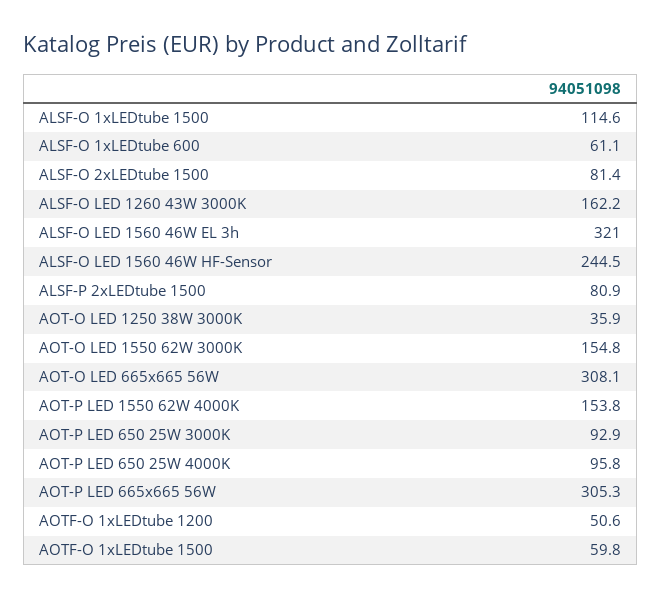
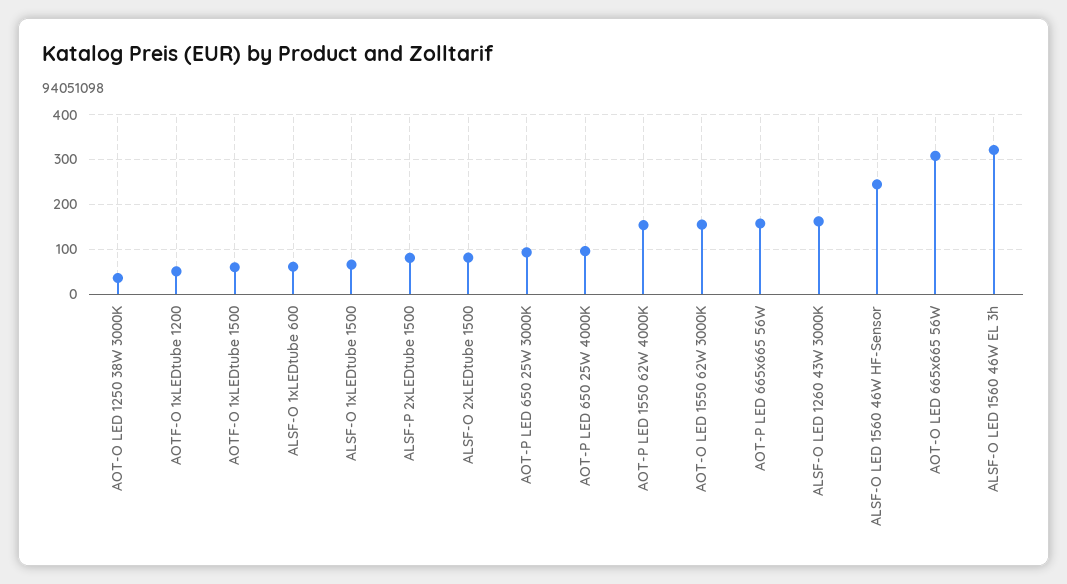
ALSF-O 1xLEDtube 1500: 114.6 -> 60
AOT-P LED 665x665 56W: 305.3 -> 160

